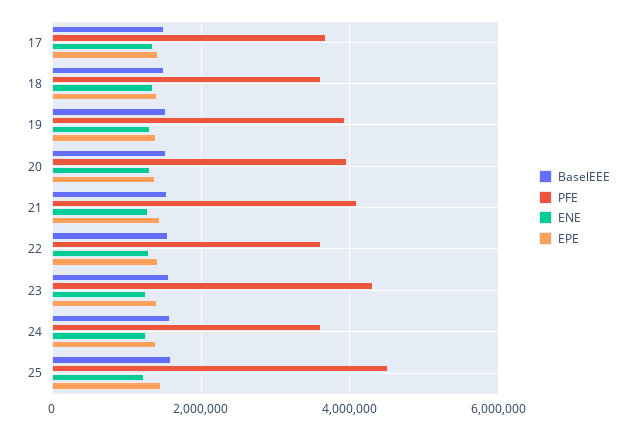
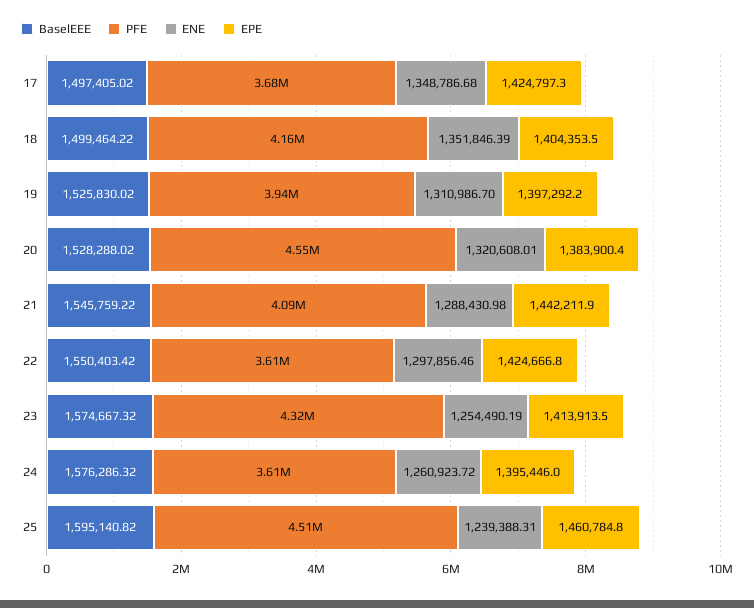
PFE, 18: 3600000 -> 4160000
PFE, 20: 4000000 -> 4550000

